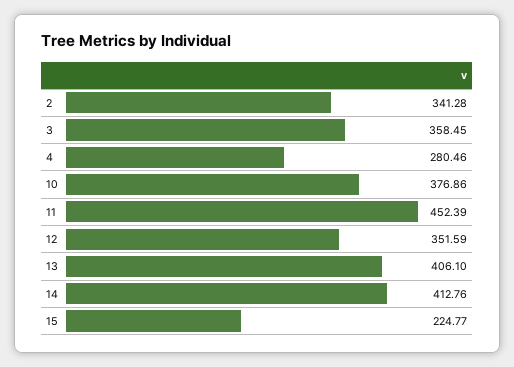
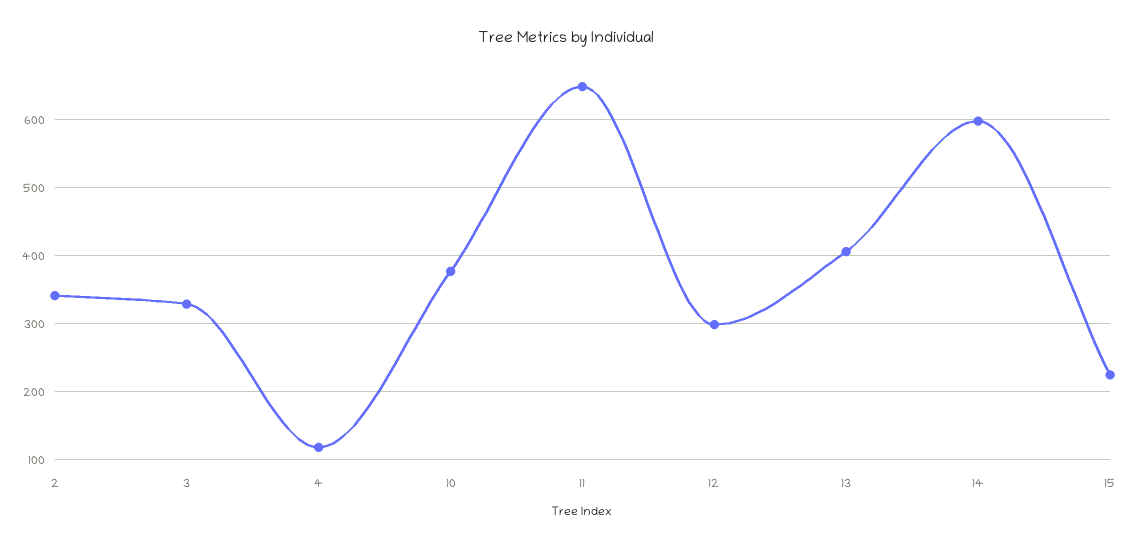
3: 358.45 -> 330
4: 280.46 -> 120
11: 452.39 -> 650
12: 351.59 -> 300
14: 412.76 -> 600

